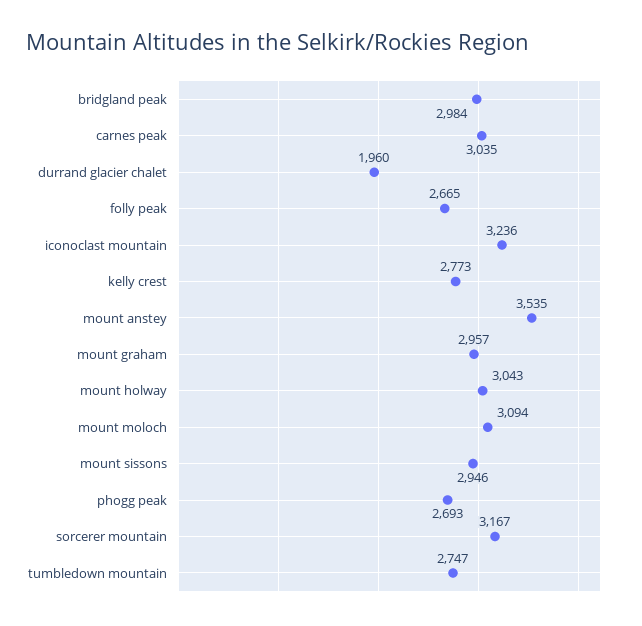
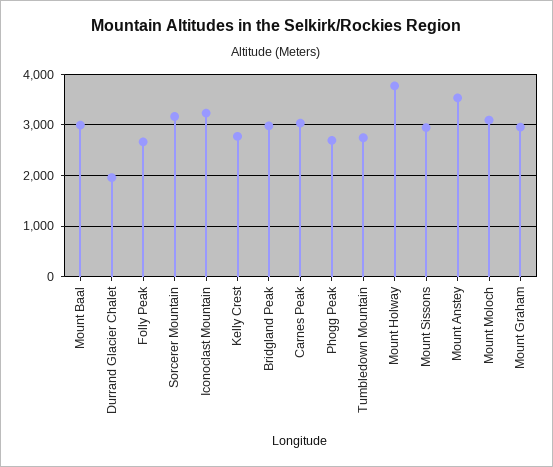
mount holway: 3043 -> 3800
Mount Baal: none -> 3000

